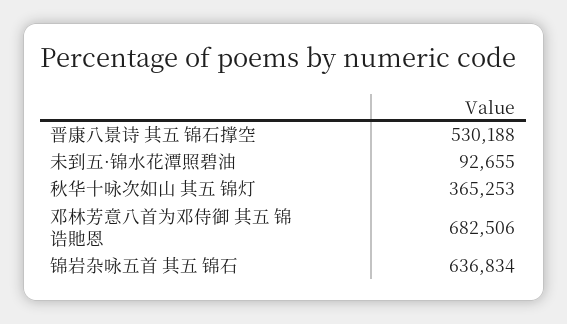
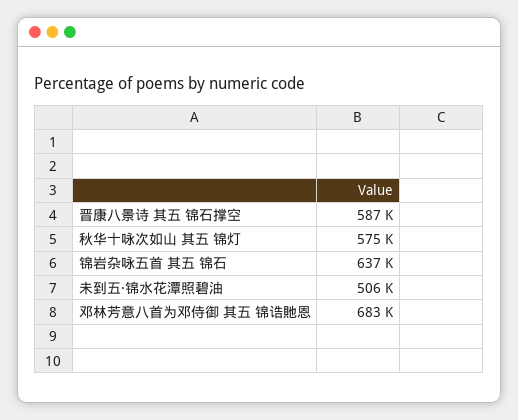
晋康八景诗 其五 锦石撑空: 530188 -> 587000
未到五·锦水花潭照碧油: 92655 -> 506000
秋华十咏次如山 其五 锦灯: 365253 -> 575000

